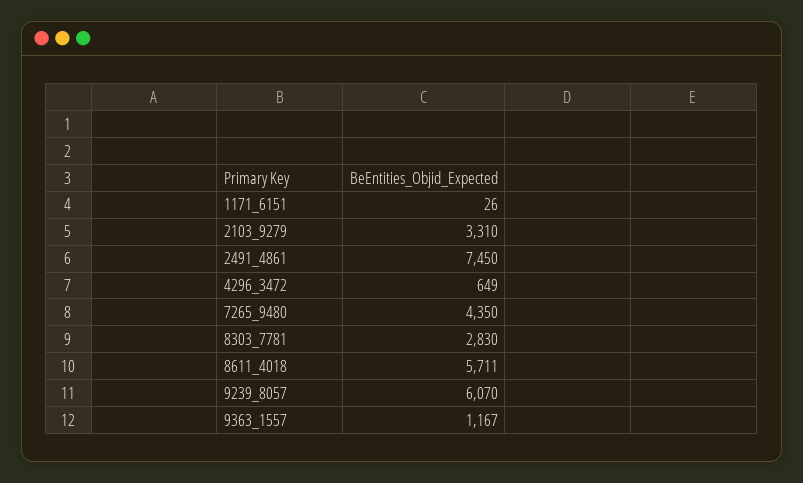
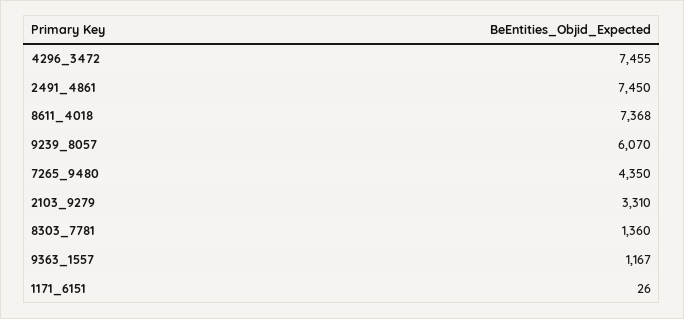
4296_3472: 649 -> 7455
8303_7781: 2830 -> 1360
8611_4018: 5711 -> 7368

